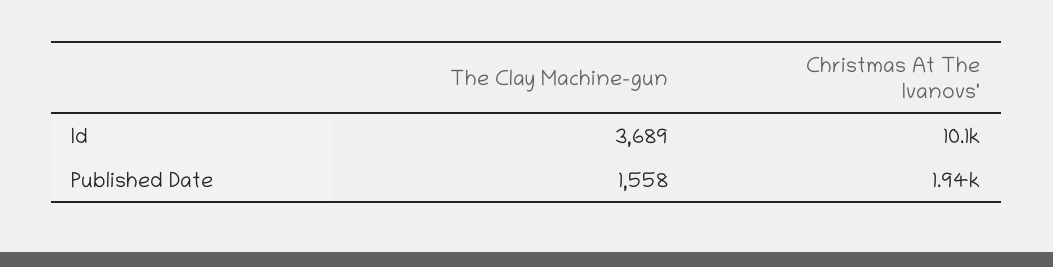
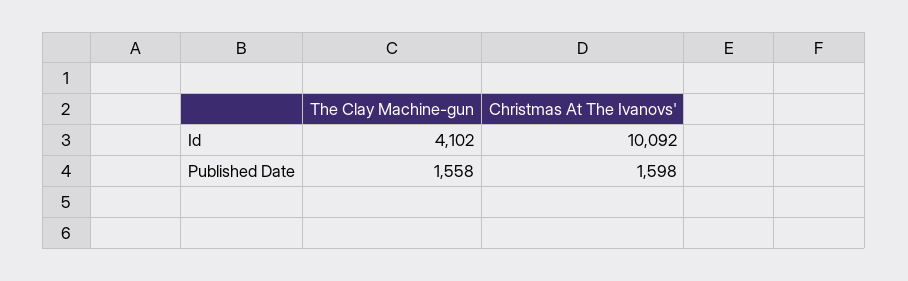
The Clay Machine-gun, Id: 3689 -> 4102
Christmas At The Ivanovs', Published Date: 1940 -> 1598

